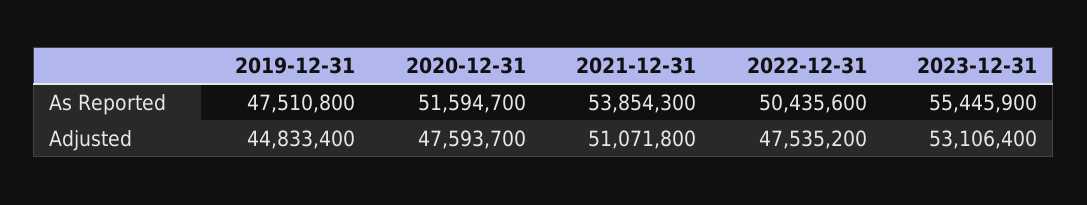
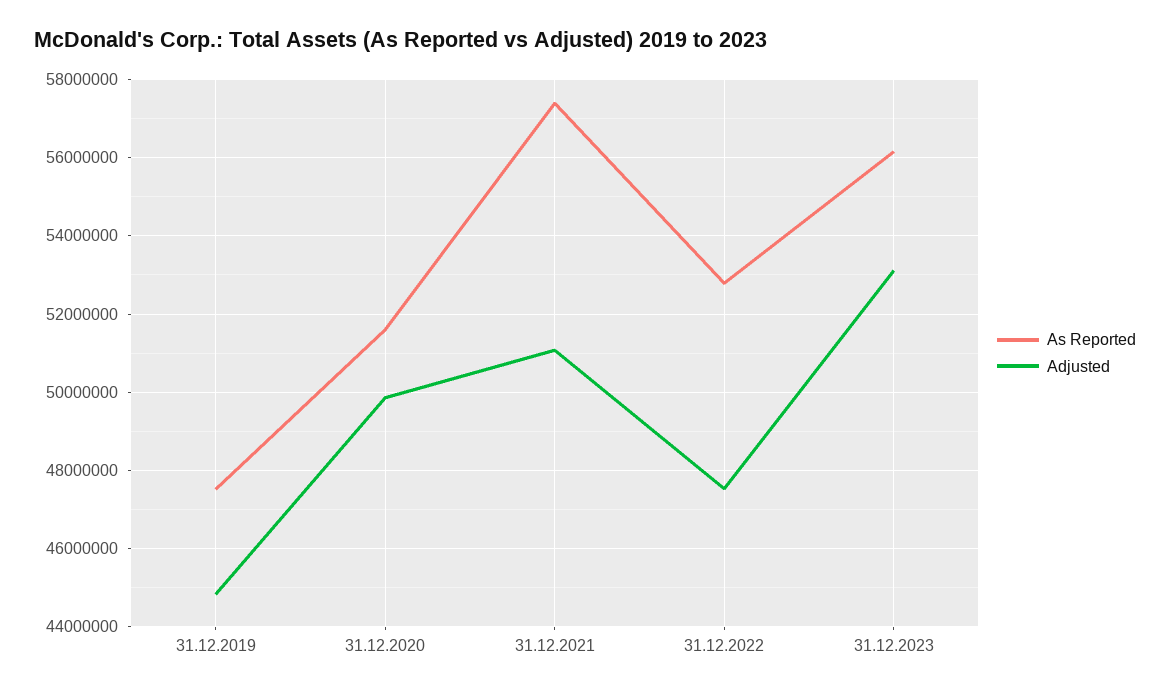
As Reported, 2021-12-31: 53854300 -> 57400000
As Reported, 2022-12-31: 50435600 -> 52800000
As Reported, 2023-12-31: 55445900 -> 56200000
Adjusted, 2020-12-31: 47593700 -> 49800000

